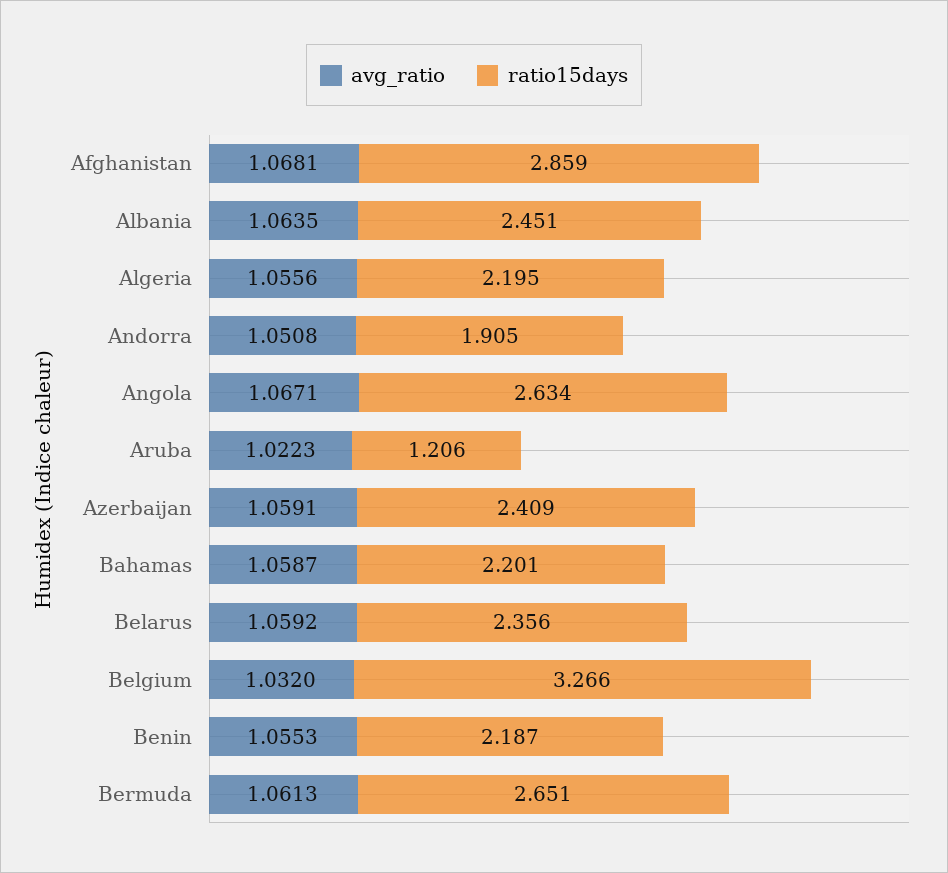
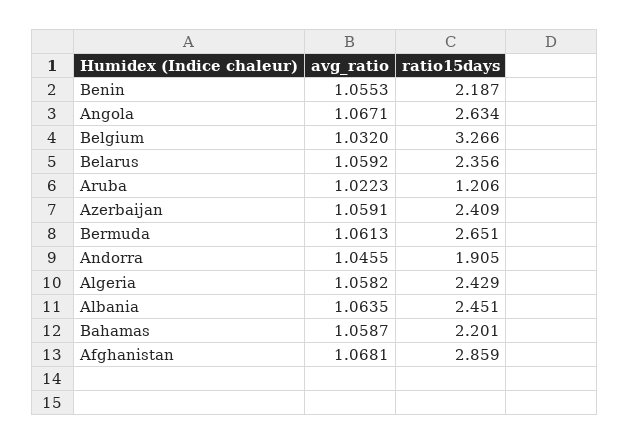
avg_ratio, Algeria: 1.0556 -> 1.0582
ratio15days, Algeria: 2.195 -> 2.429
avg_ratio, Andorra: 1.0508 -> 1.0455

